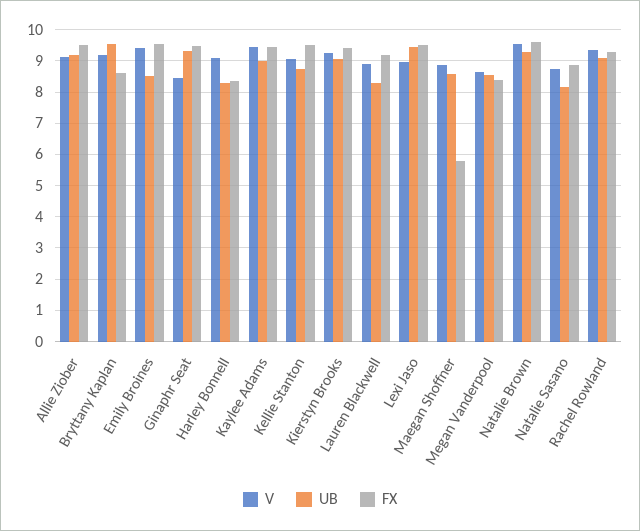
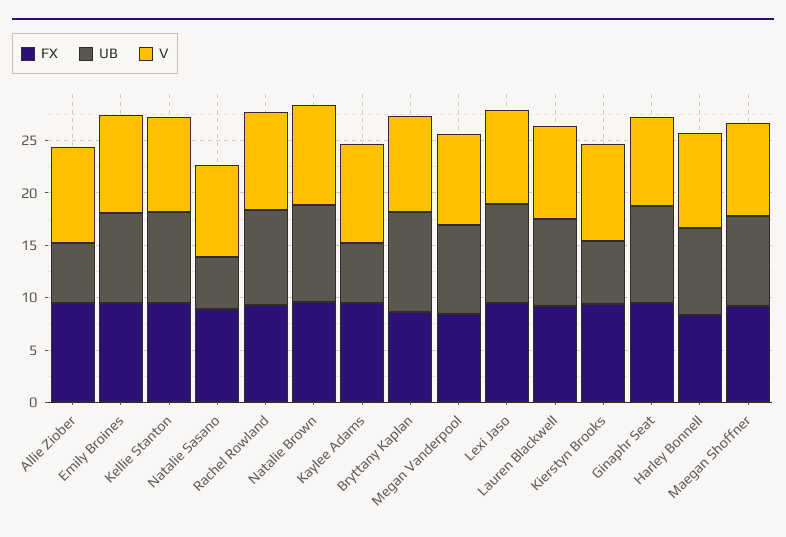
UB, Allie Ziober: 9.2 -> 6
UB, Kaylee Adams: 9 -> 6
UB, Kierstyn Brooks: 9 -> 6
FX, Maegan Shoffner: 5.8 -> 9
UB, Natalie Sasano: 8.2 -> 5

